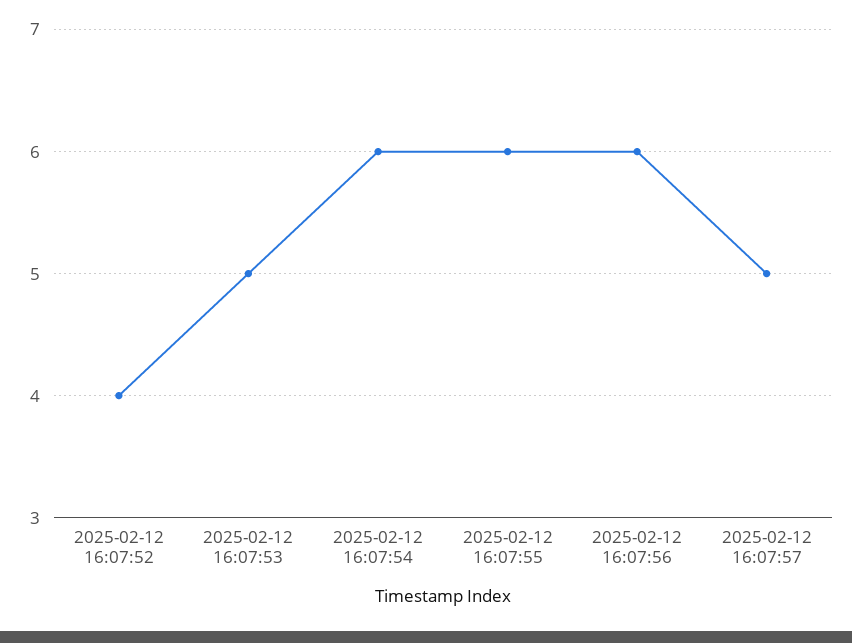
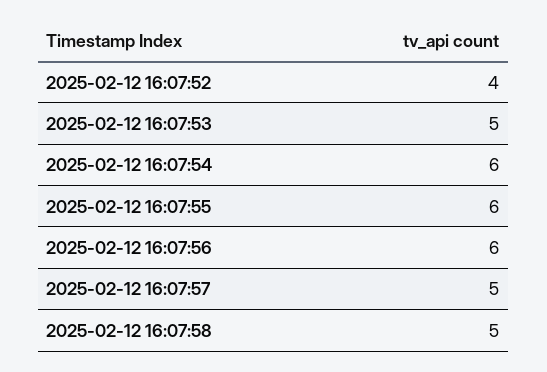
2025-02-12 16:07:58: none -> 5

